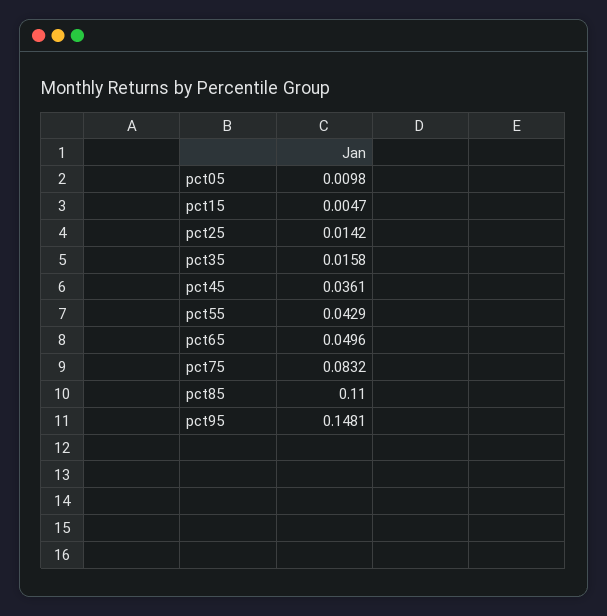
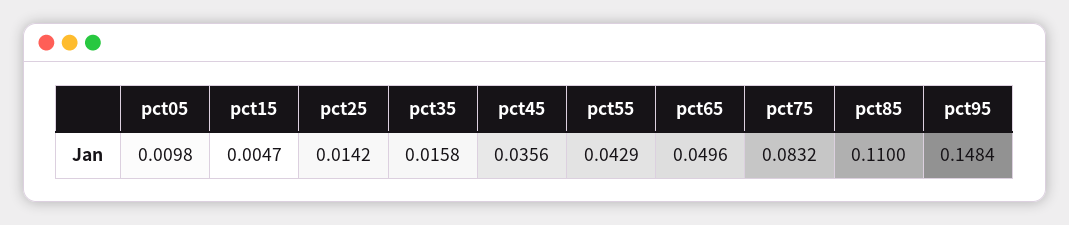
pct45: 0.0361 -> 0.0356
pct95: 0.1481 -> 0.1484

